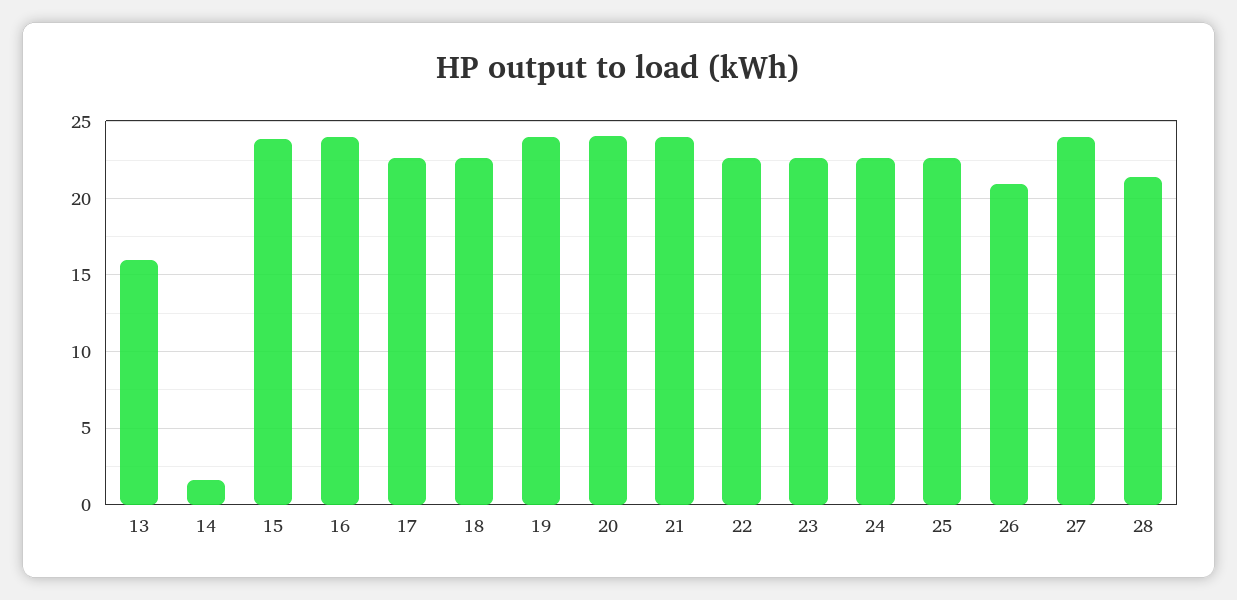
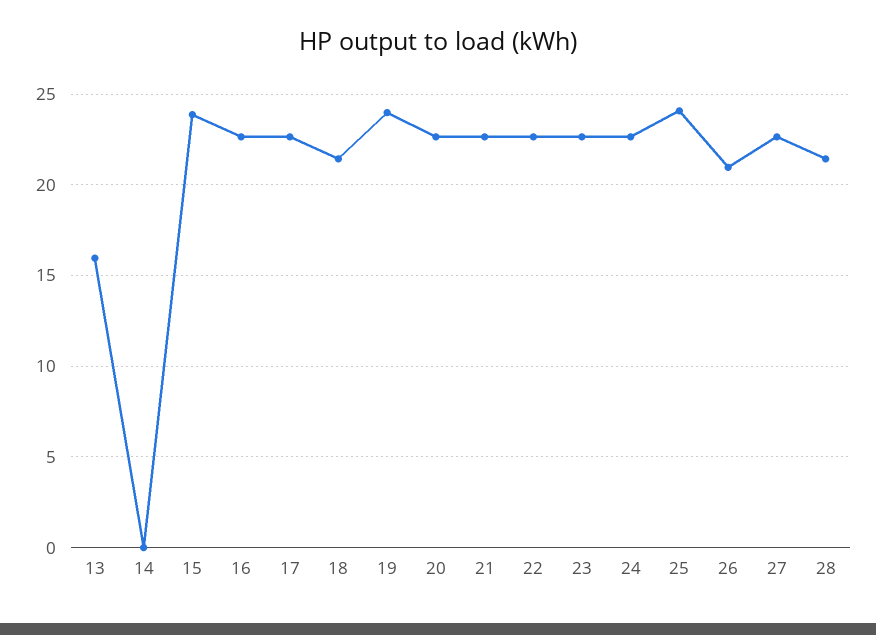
14: 1.5 -> 0
16: 24 -> 22.5
18: 22.5 -> 21.5
20: 24 -> 22.5
21: 24 -> 22.5
25: 22.5 -> 24
27: 24 -> 22.5

